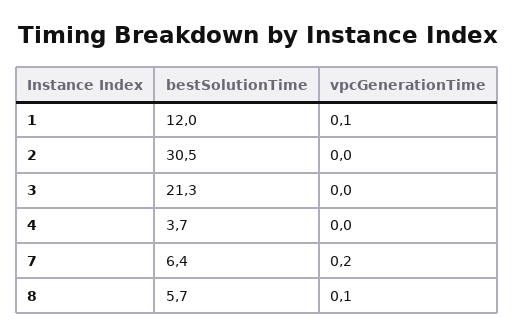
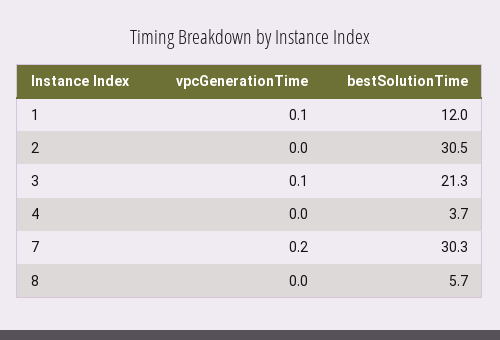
vpcGenerationTime, 3: 0 -> 0.1
bestSolutionTime, 7: 6.4 -> 30.3
vpcGenerationTime, 8: 0.1 -> 0

